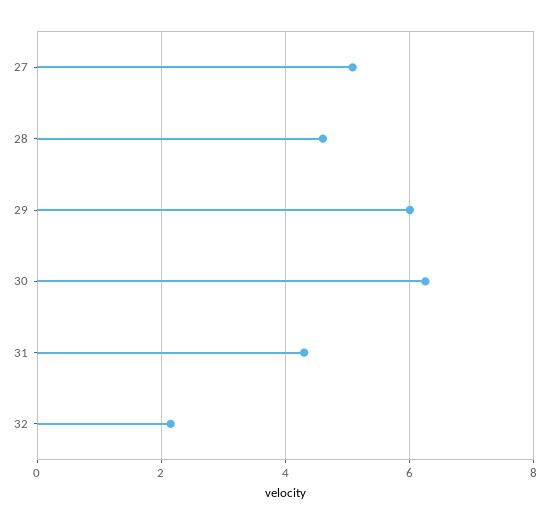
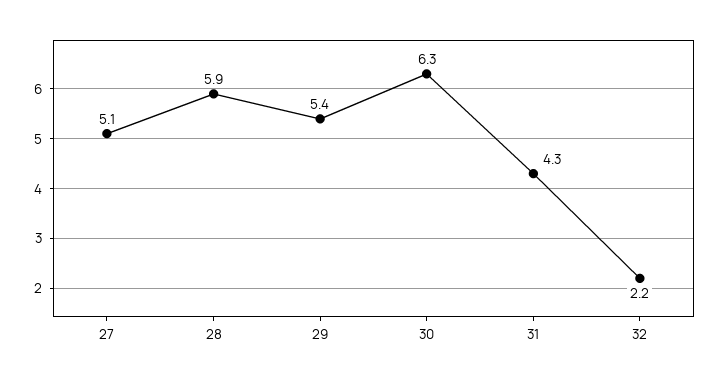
28: 4.6 -> 5.9
29: 6 -> 5.4

